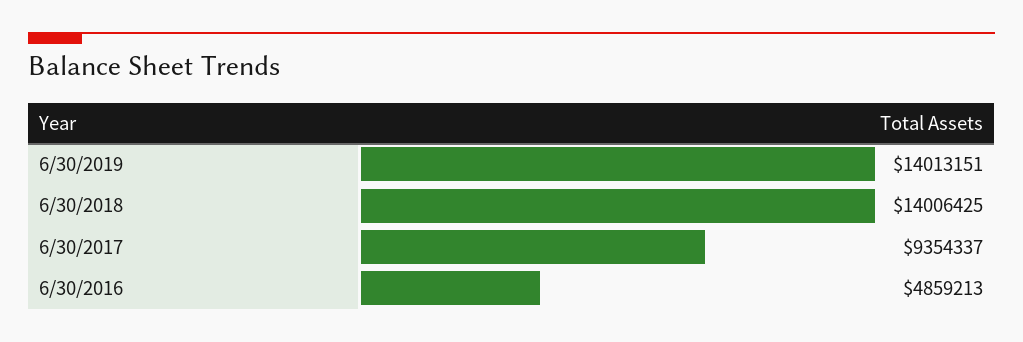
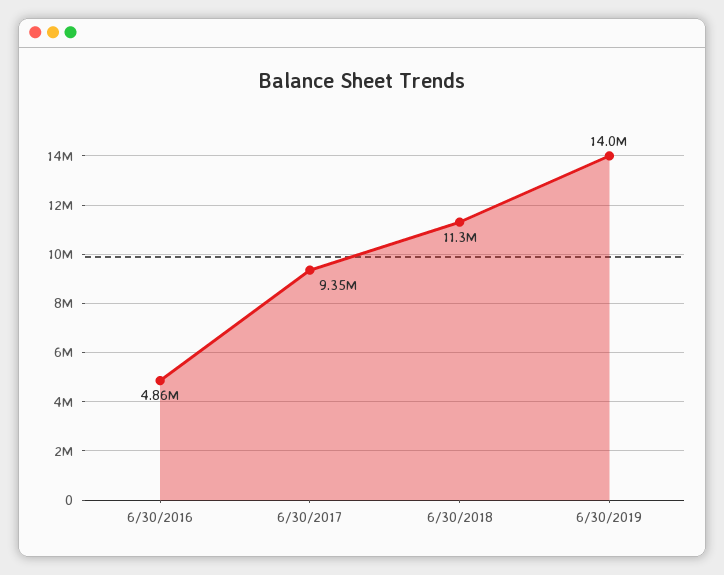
6/30/2018: 14006425 -> 11300000

